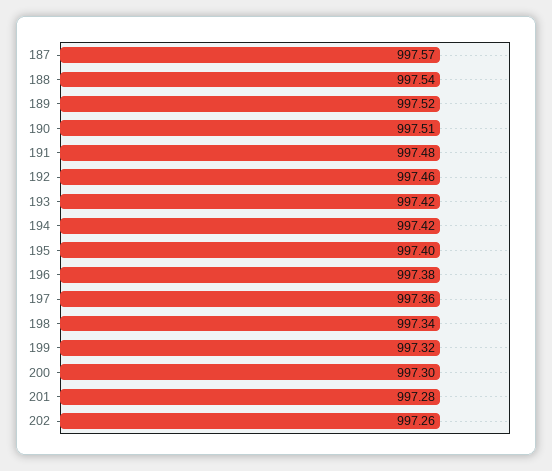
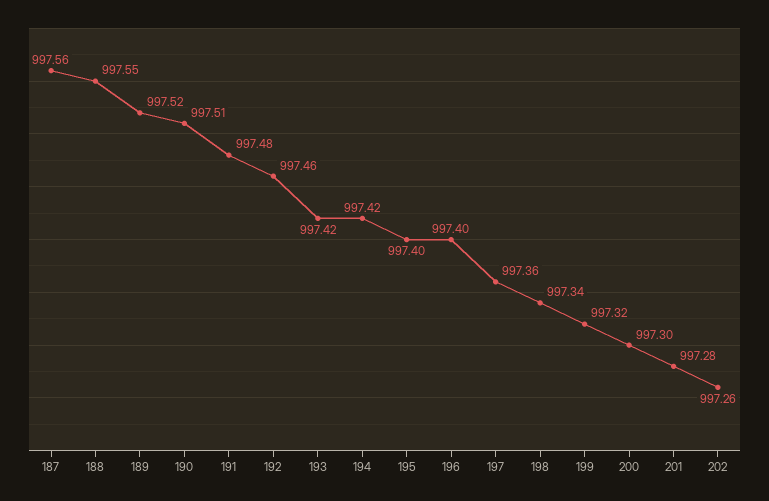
187: 997.57 -> 997.56
188: 997.54 -> 997.55
196: 997.38 -> 997.4

